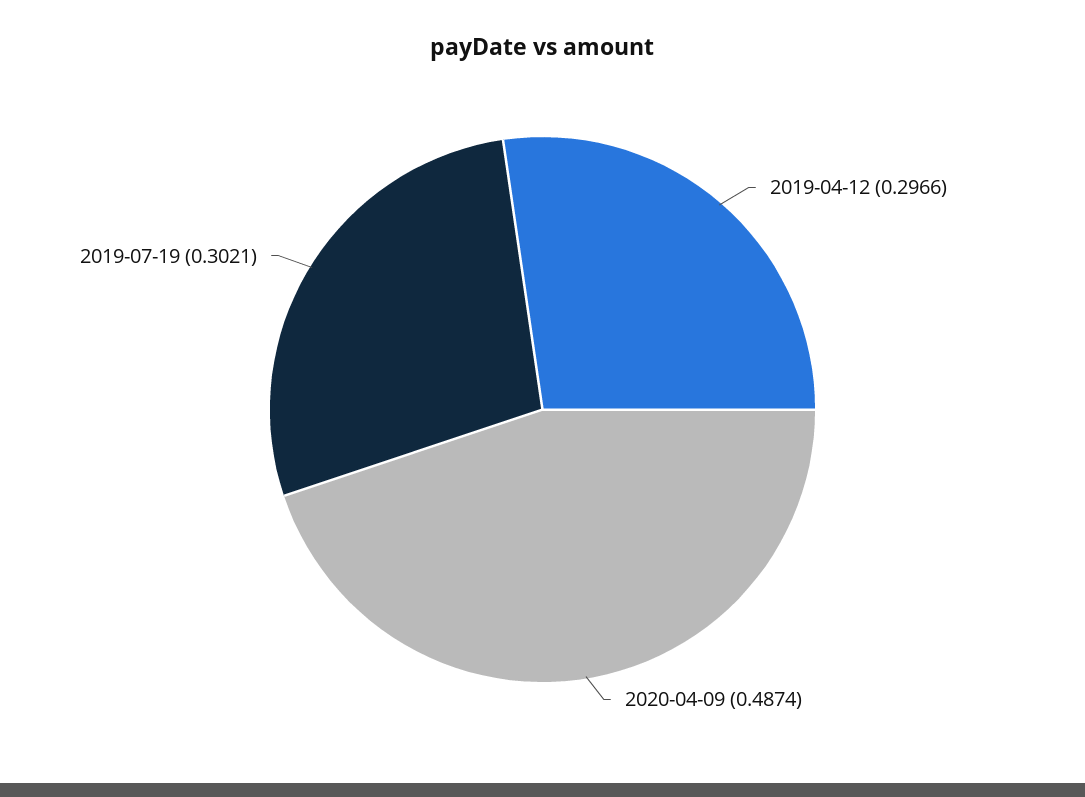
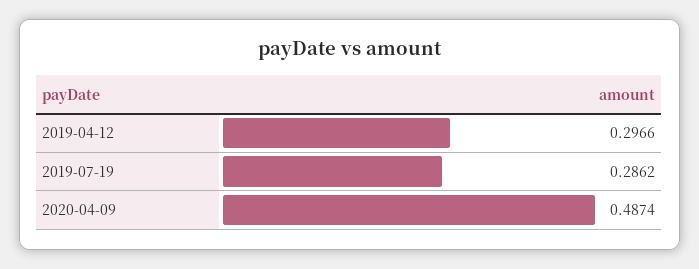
2019-07-19: 0.3021 -> 0.2862

